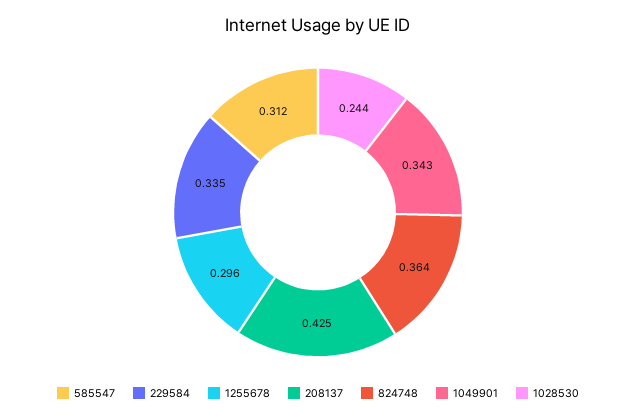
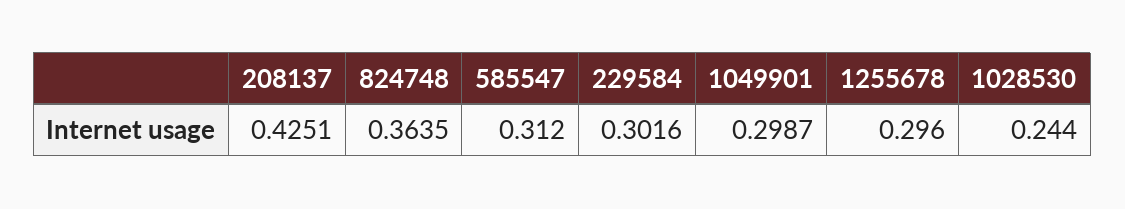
229584: 0.335 -> 0.3016
1049901: 0.343 -> 0.2987

